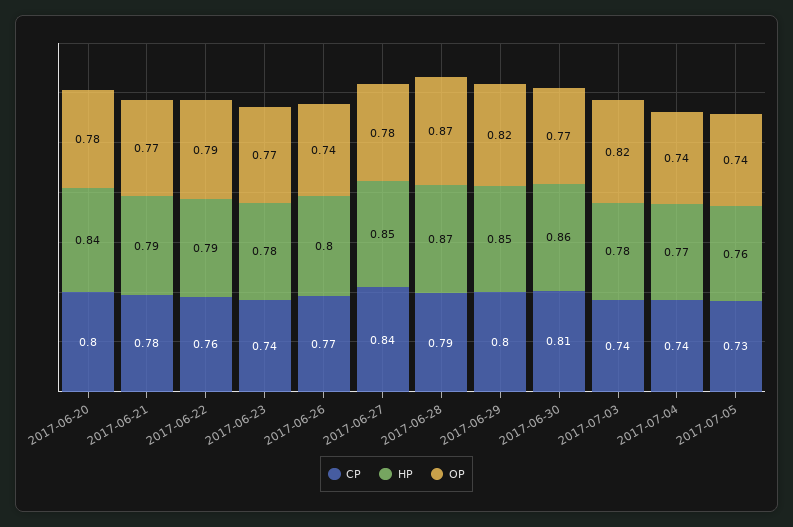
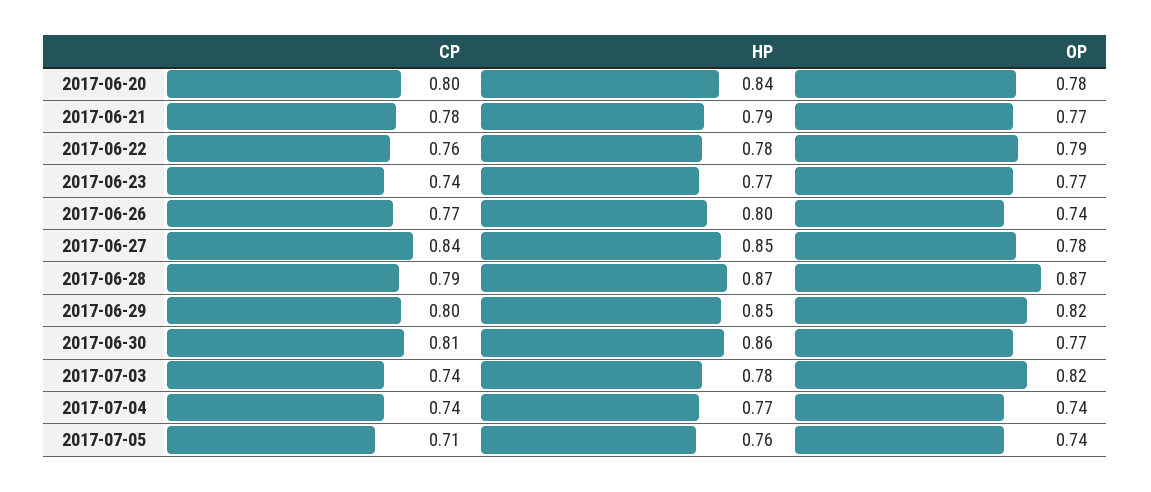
HP, 2017-06-22: 0.79 -> 0.78
HP, 2017-06-23: 0.78 -> 0.77
CP, 2017-07-05: 0.73 -> 0.71

